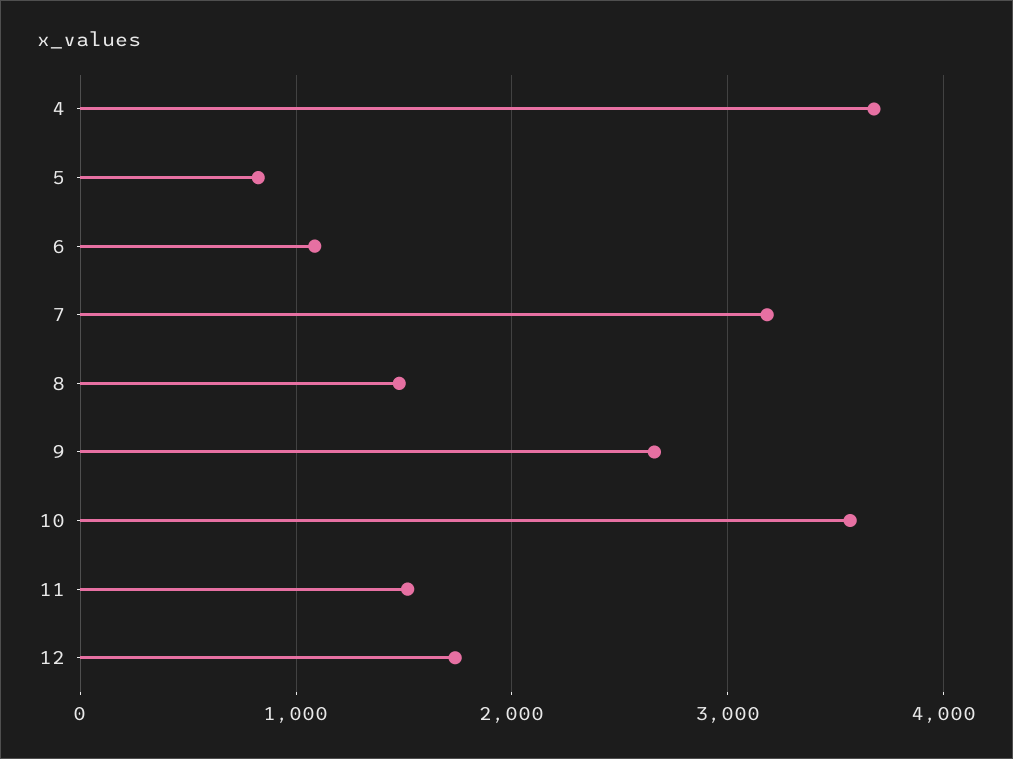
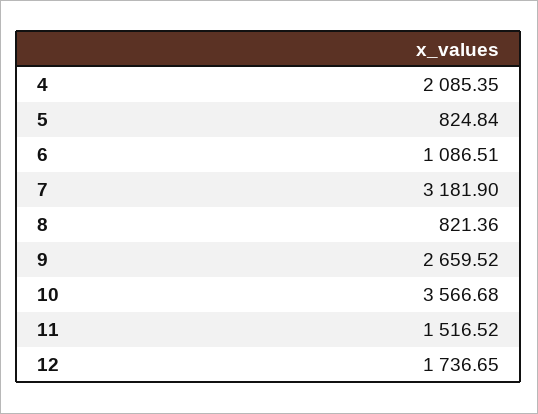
4: 3700 -> 2085.35
8: 1500 -> 821.36

